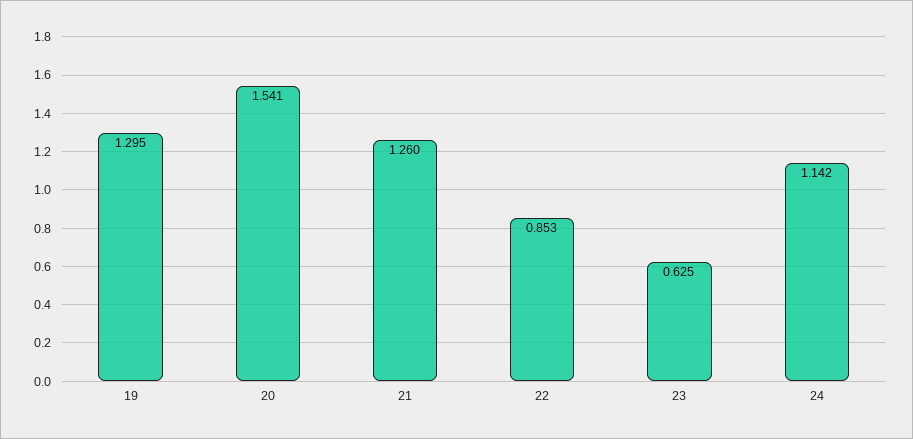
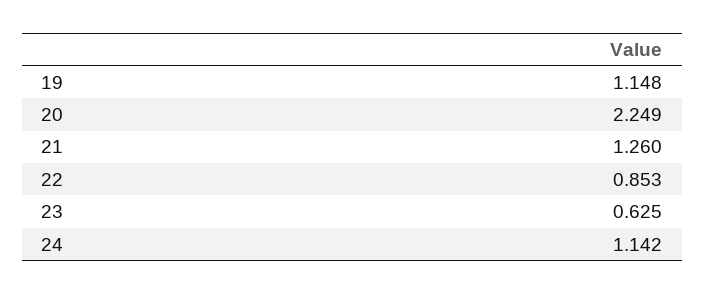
19: 1.295 -> 1.148
20: 1.541 -> 2.249

